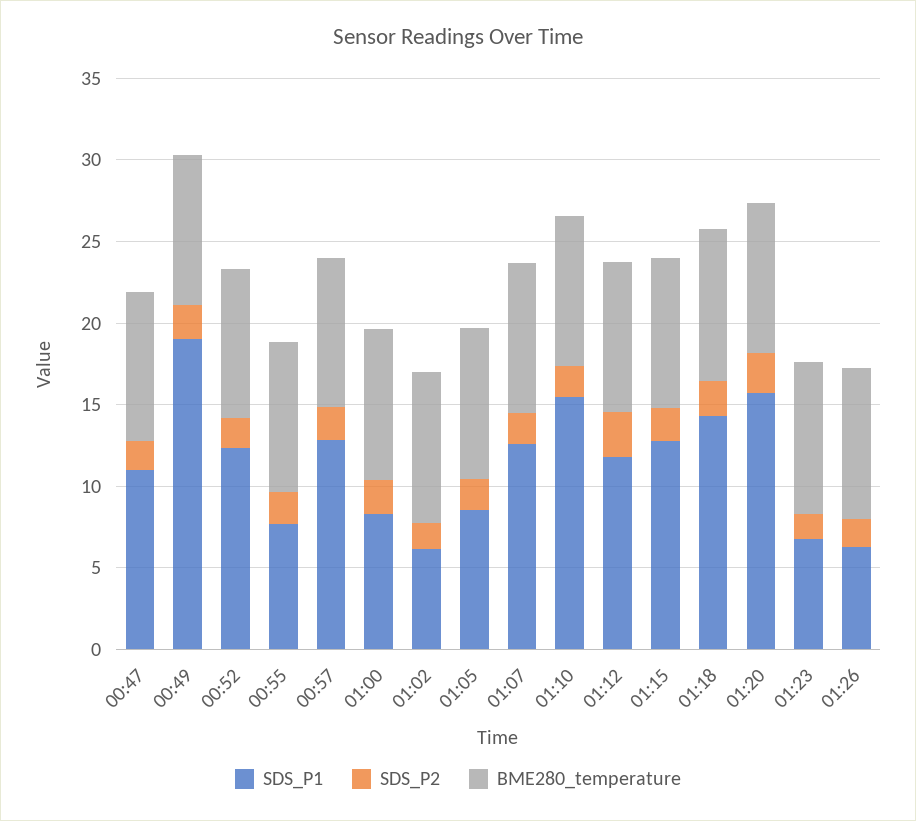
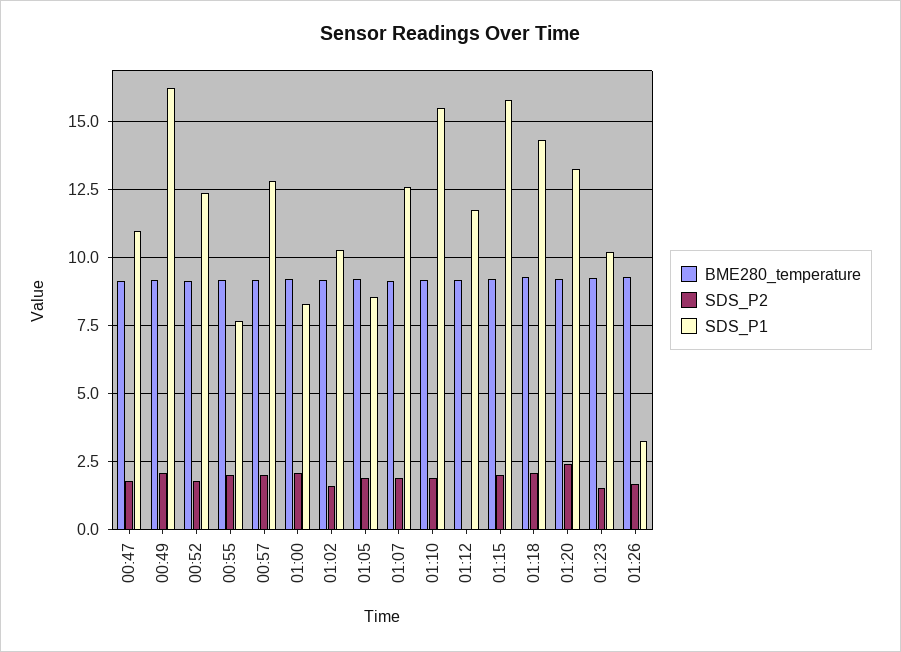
SDS_P1, 00:49: 19 -> 16.25
SDS_P1, 01:02: 6 -> 10.25
SDS_P2, 01:12: 3 -> 0
SDS_P1, 01:15: 13 -> 15.75
SDS_P1, 01:20: 16 -> 13.25
SDS_P1, 01:23: 7 -> 10.25
SDS_P1, 01:26: 6 -> 3.25

